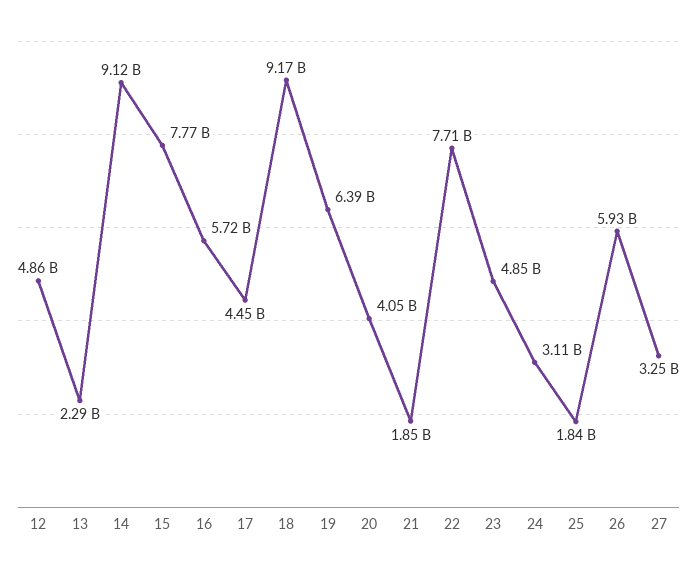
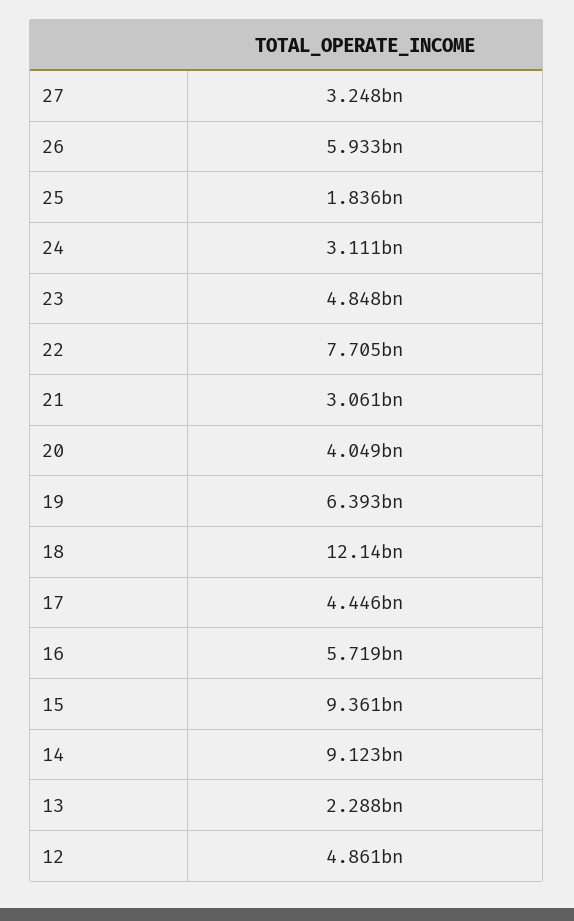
15: 7770000000 -> 9361000000
18: 9170000000 -> 12140000000
21: 1850000000 -> 3061000000

